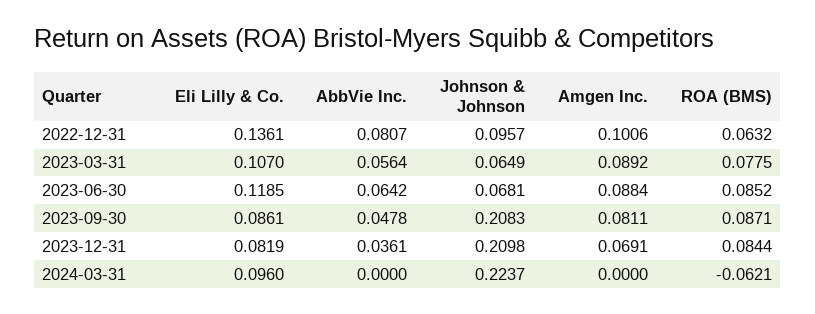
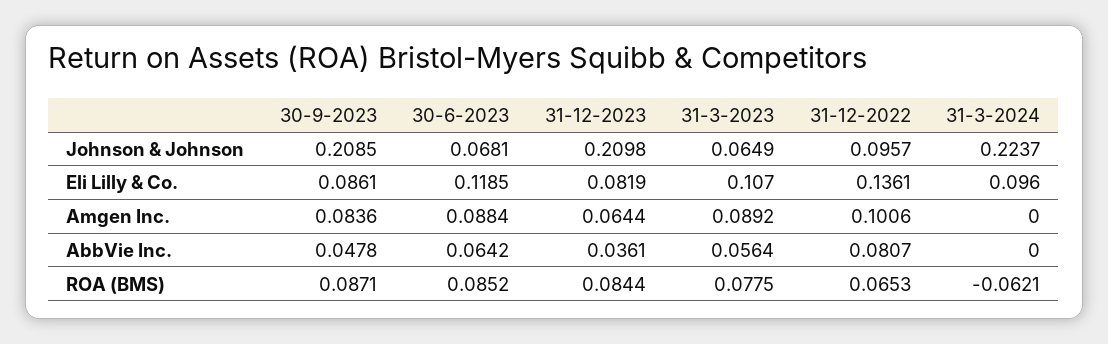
ROA (BMS), 2022-12-31: 0.0632 -> 0.0653
Johnson & Johnson, 2023-09-30: 0.2083 -> 0.2085
Amgen Inc., 2023-09-30: 0.0811 -> 0.0836
Amgen Inc., 2023-12-31: 0.0691 -> 0.0644

